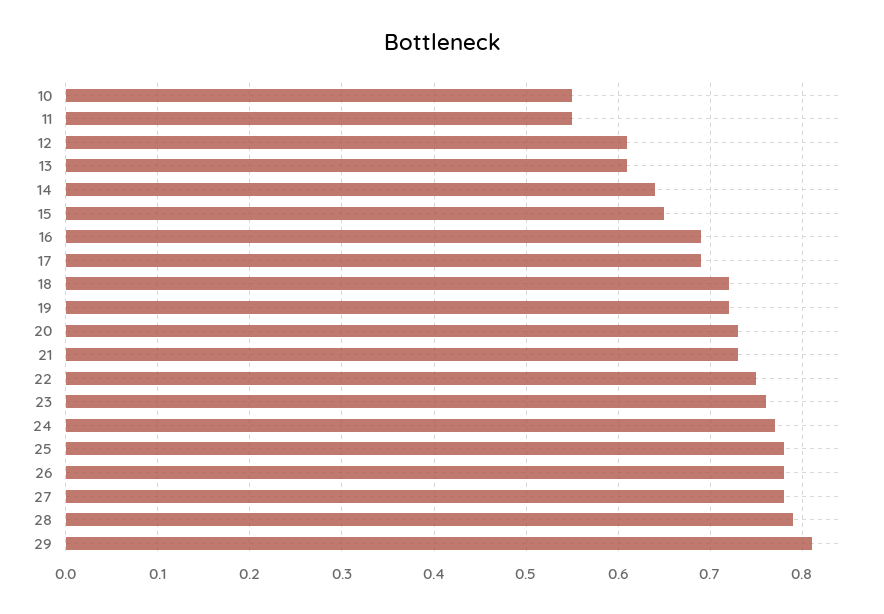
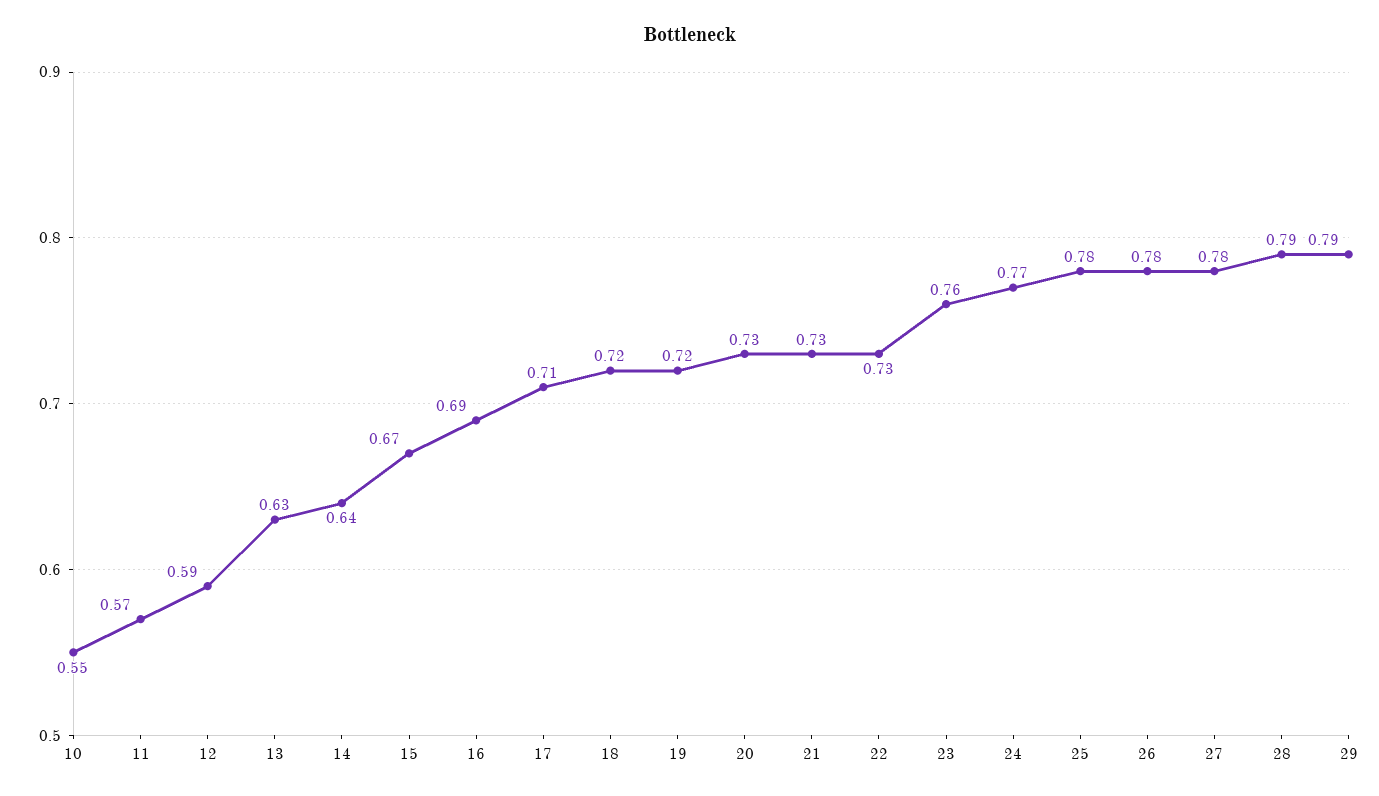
11: 0.55 -> 0.57
12: 0.61 -> 0.59
13: 0.61 -> 0.63
15: 0.65 -> 0.67
17: 0.69 -> 0.71
22: 0.75 -> 0.73
29: 0.81 -> 0.79

